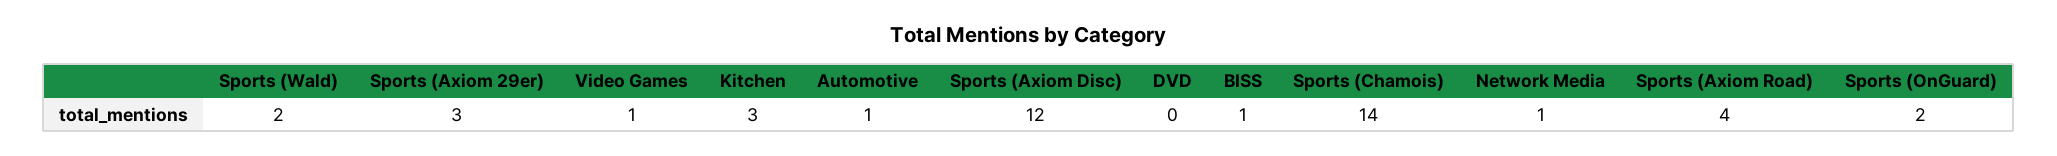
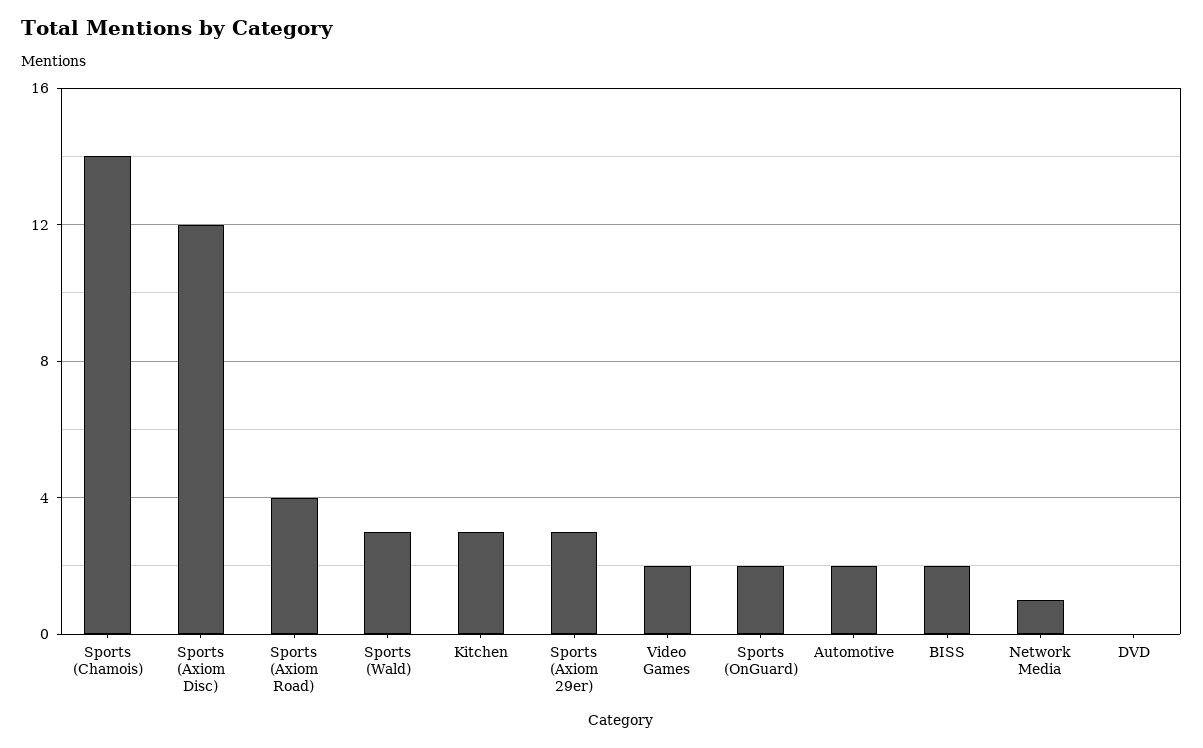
Sports (Wald): 2 -> 3
Video Games: 1 -> 2
Automotive: 1 -> 2
BISS: 1 -> 2

